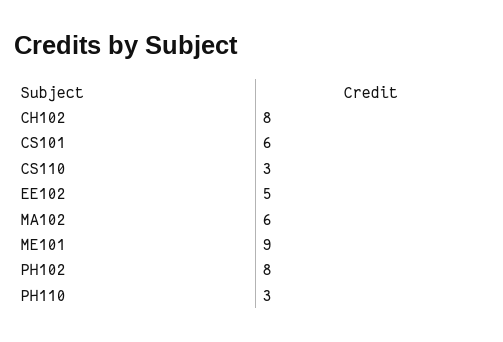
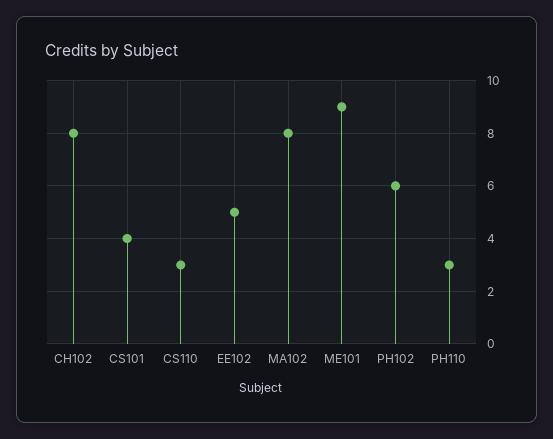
CS101: 6 -> 4
MA102: 6 -> 8
PH102: 8 -> 6

